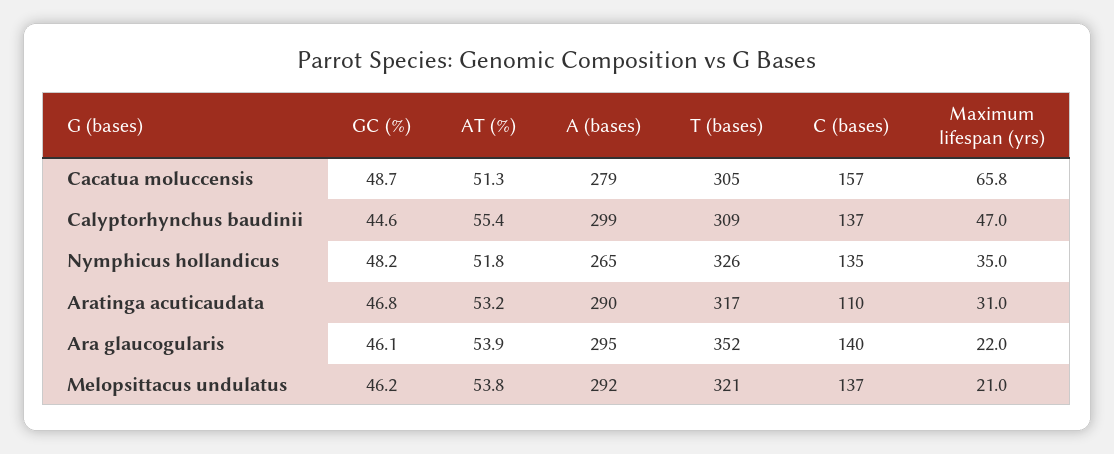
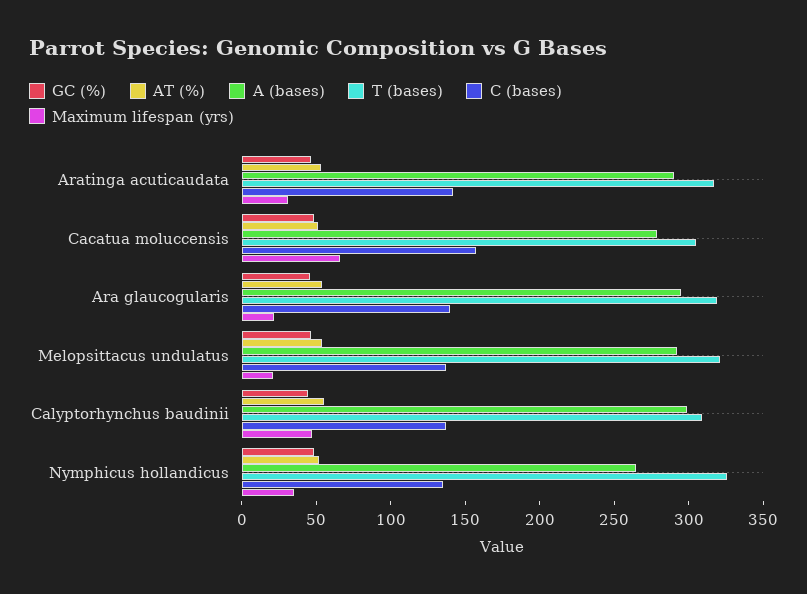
C (bases), Aratinga acuticaudata: 110 -> 140
T (bases), Ara glaucogularis: 352 -> 320

